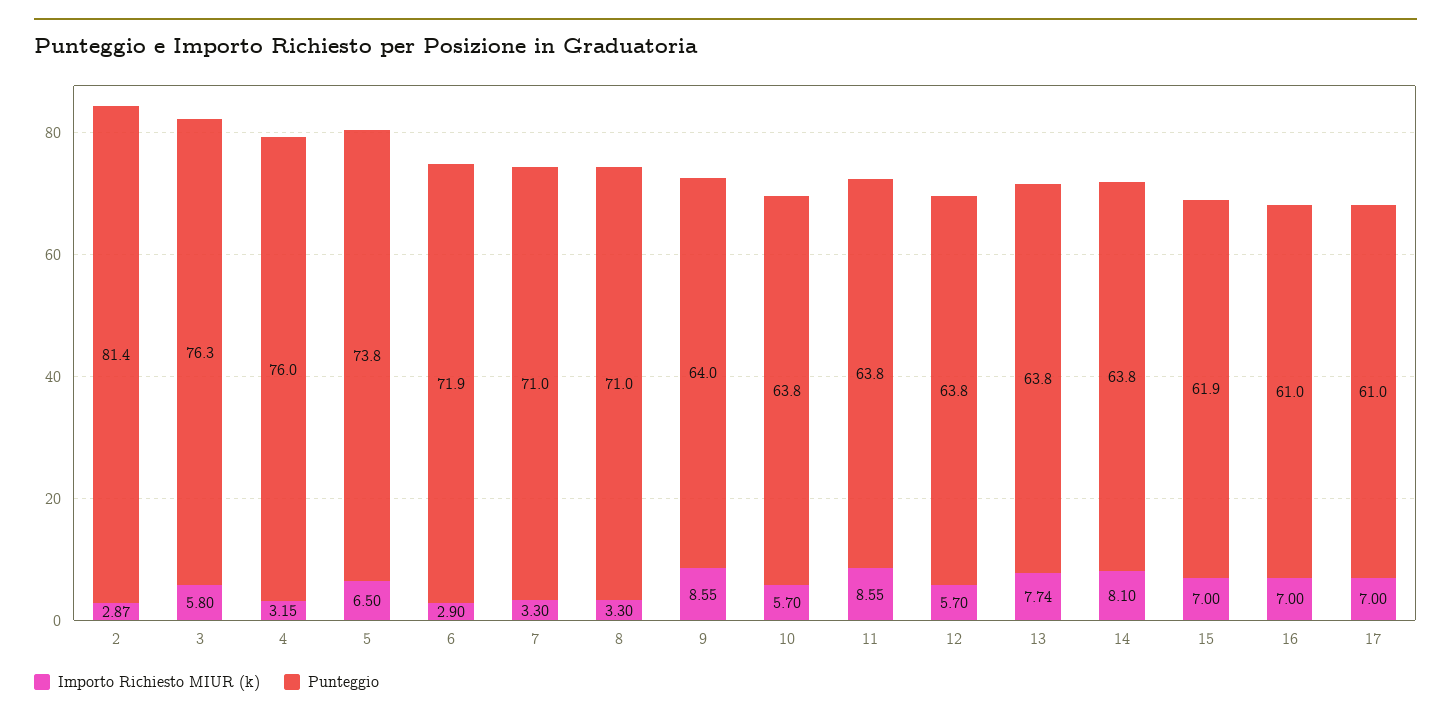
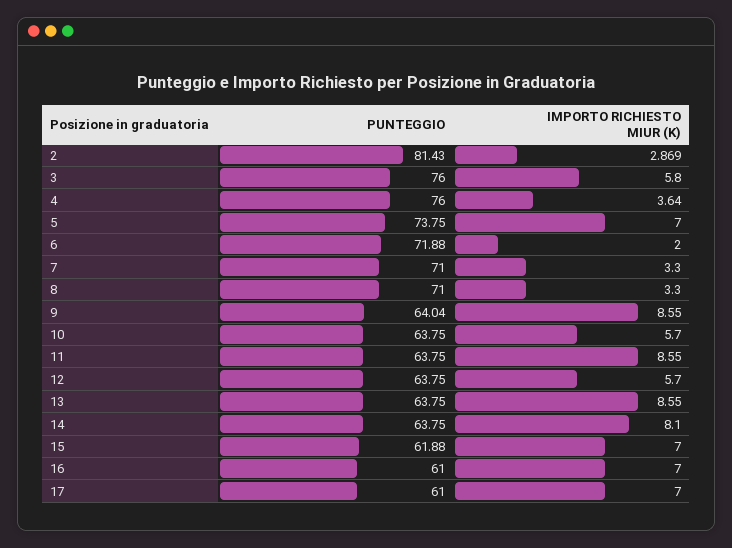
Punteggio, 3: 76.3 -> 76
Importo Richiesto MIUR (k), 4: 3.15 -> 3.64
Importo Richiesto MIUR (k), 5: 6.5 -> 7
Importo Richiesto MIUR (k), 6: 2.9 -> 2
Importo Richiesto MIUR (k), 13: 7.74 -> 8.55

